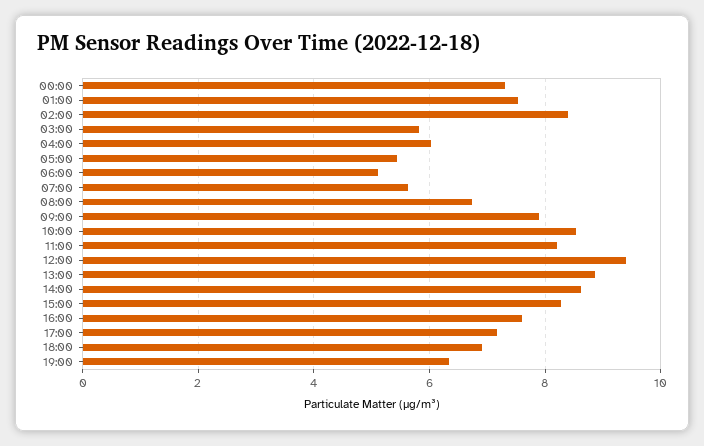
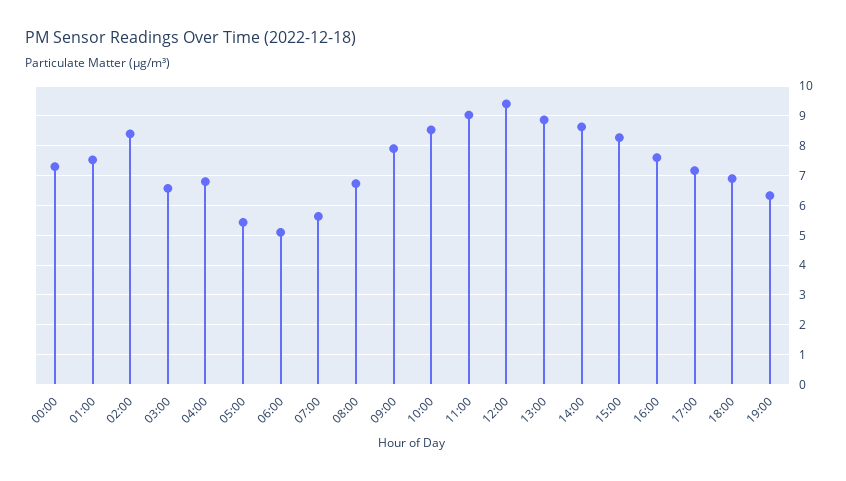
03:00: 5.8 -> 6.5
04:00: 6 -> 6.75
11:00: 8.2 -> 9

